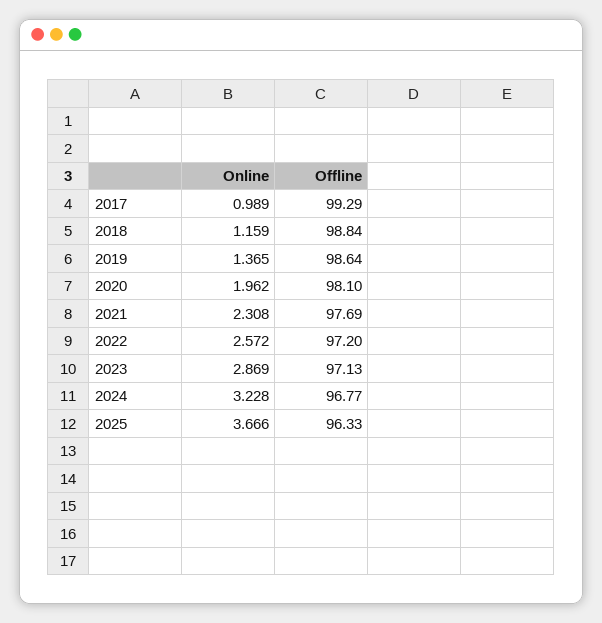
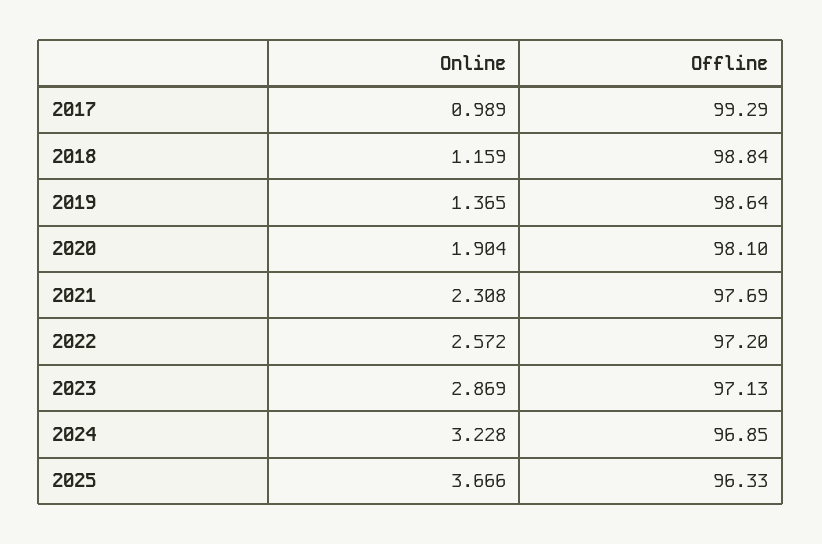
Online, 2020: 1.962 -> 1.904
Offline, 2024: 96.77 -> 96.85

